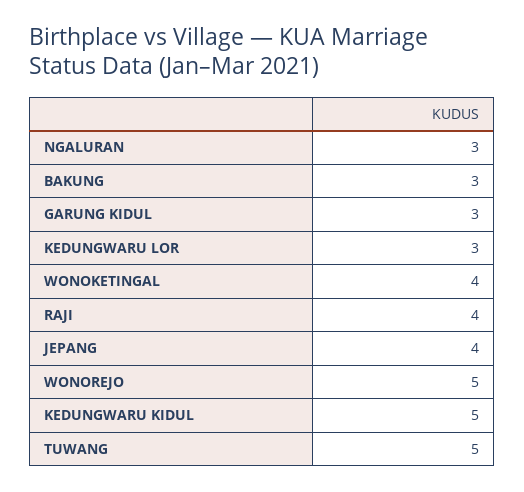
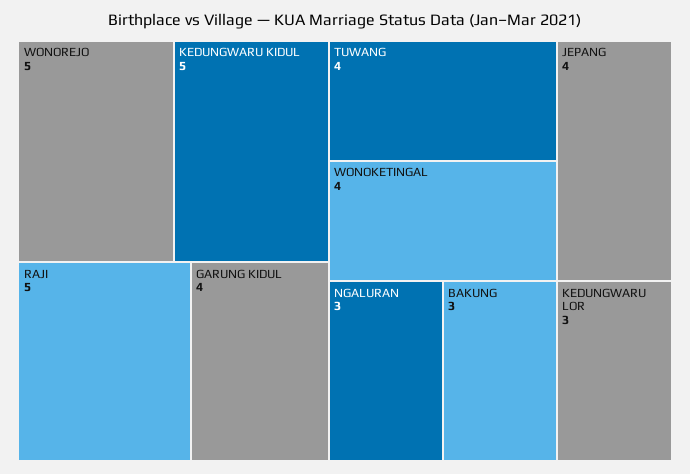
GARUNG KIDUL: 3 -> 4
RAJI: 4 -> 5
TUWANG: 5 -> 4

